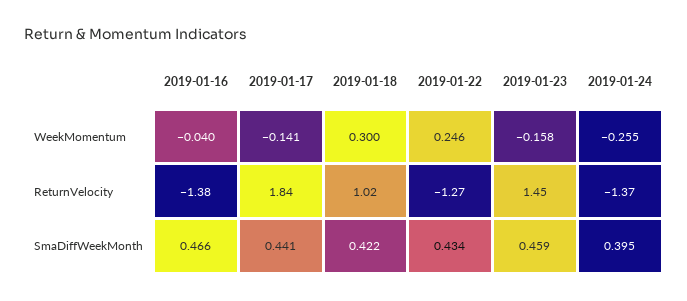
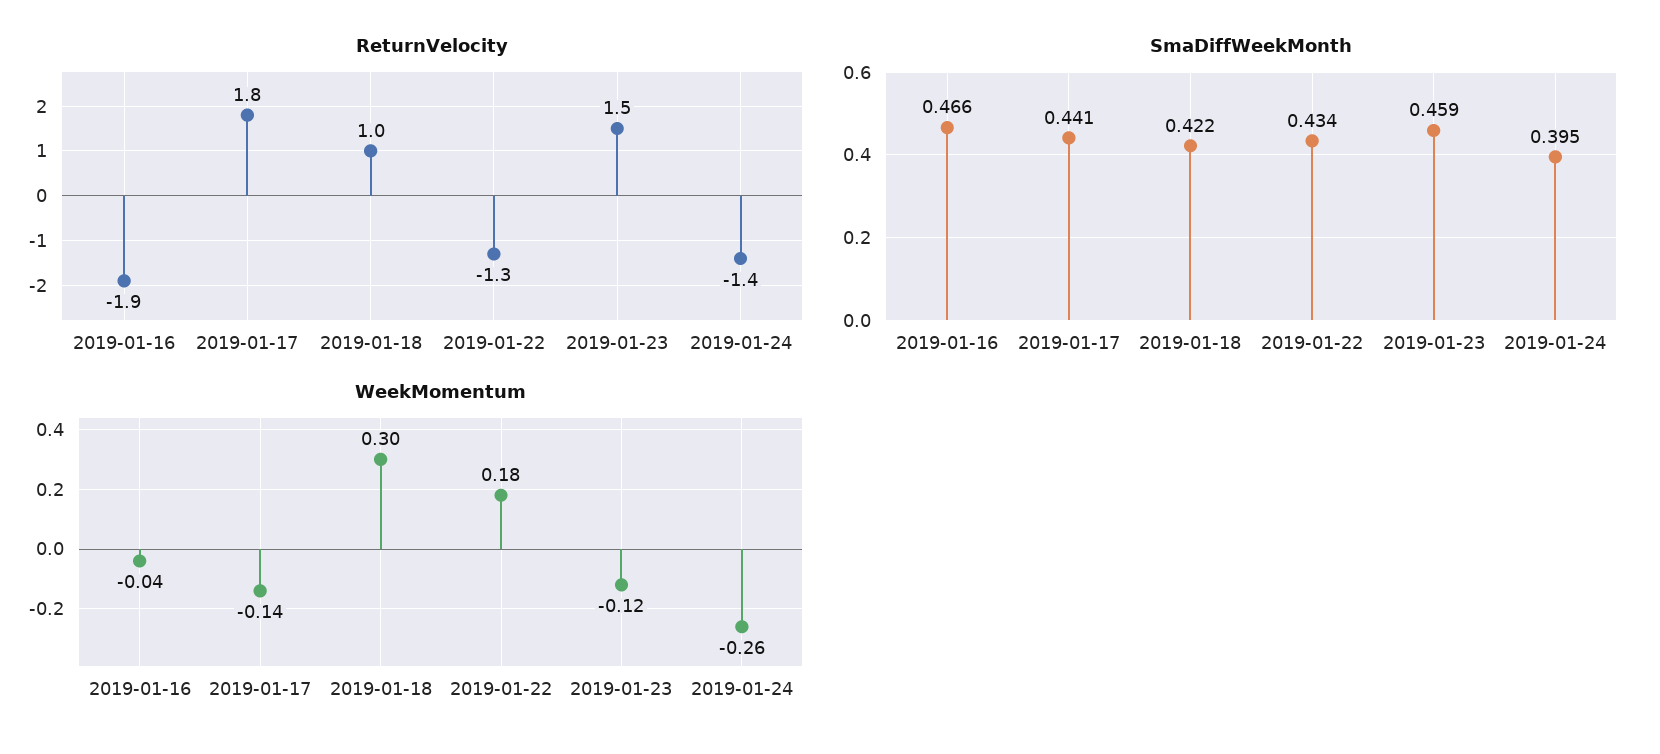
WeekMomentum, 2019-01-22: 0.246 -> 0.18
WeekMomentum, 2019-01-23: -0.158 -> -0.12
ReturnVelocity, 2019-01-16: -1.38 -> -1.9

